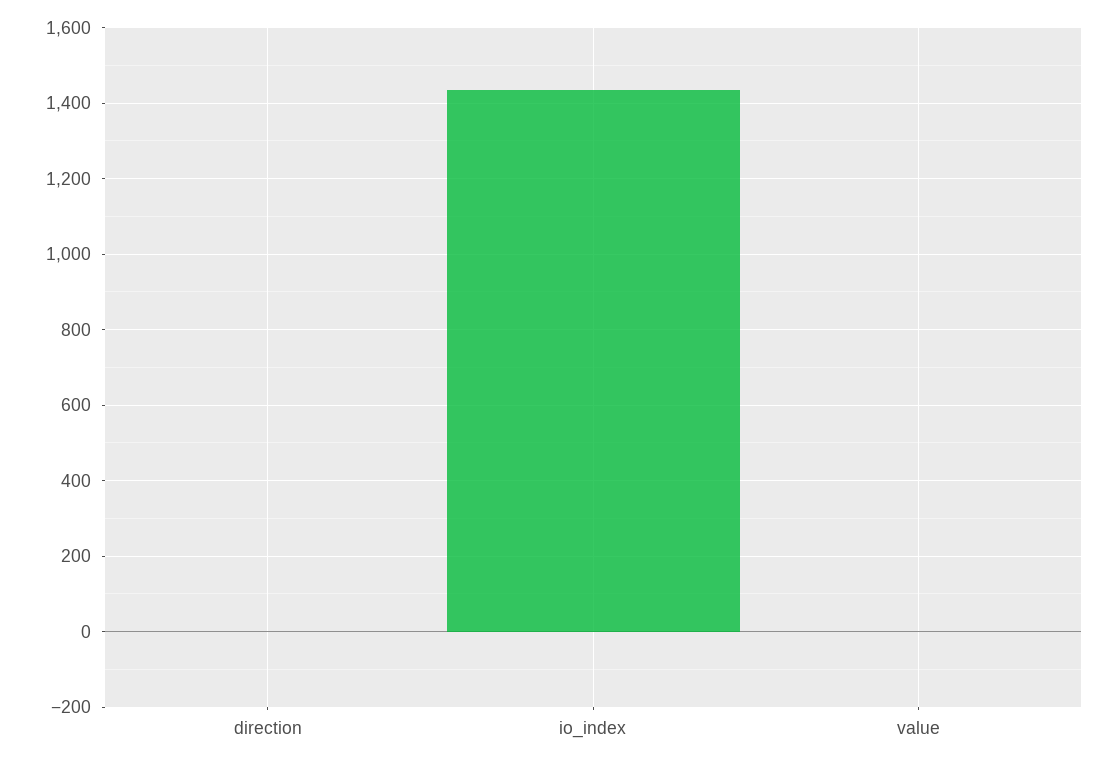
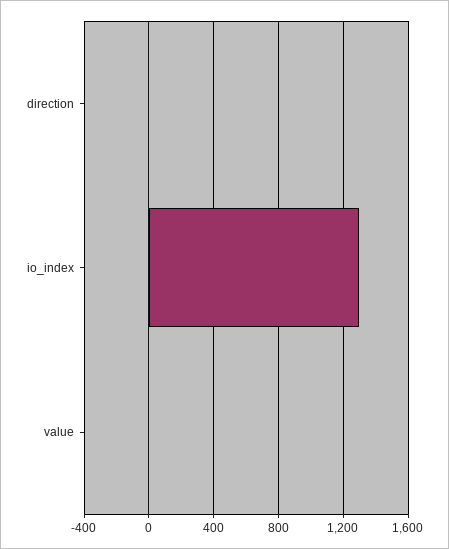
io_index: 1440 -> 1300

